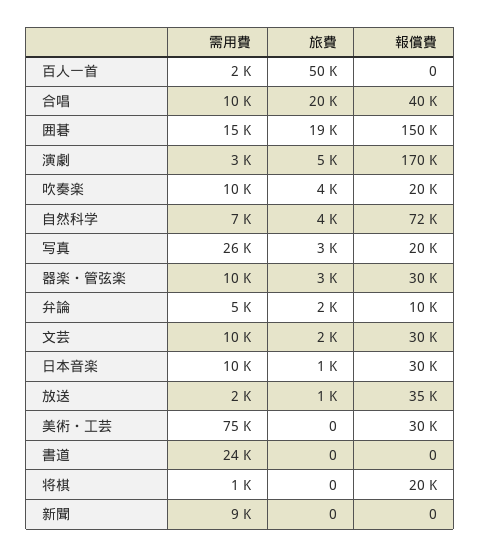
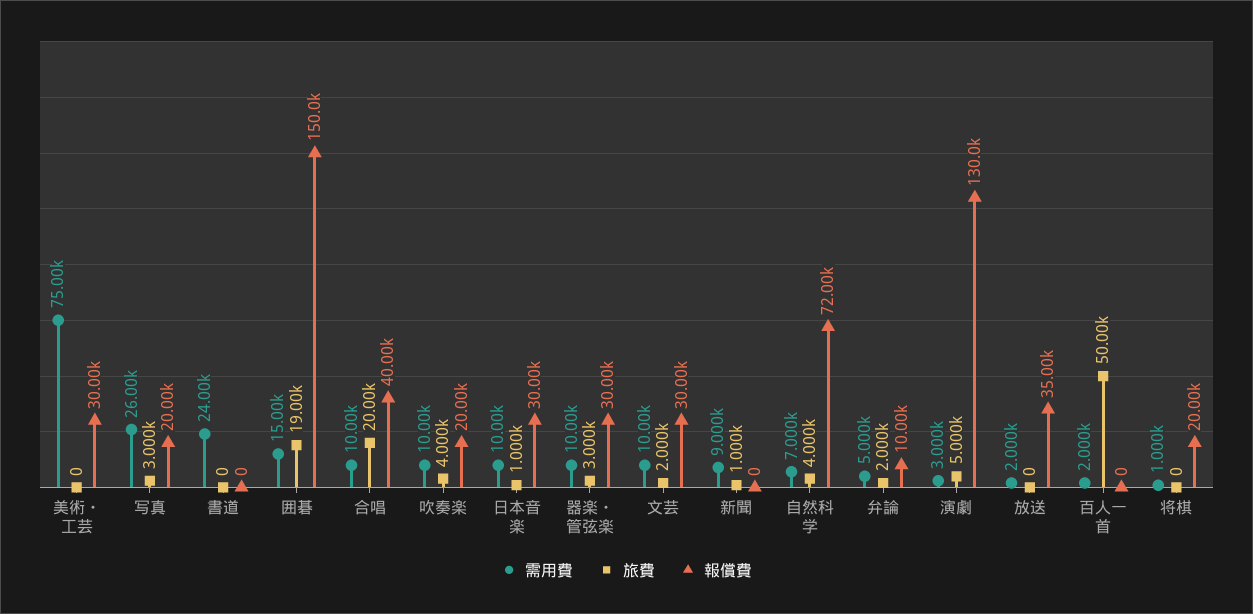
報償費, 演劇: 170000 -> 130000
旅費, 放送: 1000 -> 0
旅費, 新聞: 0 -> 1000

